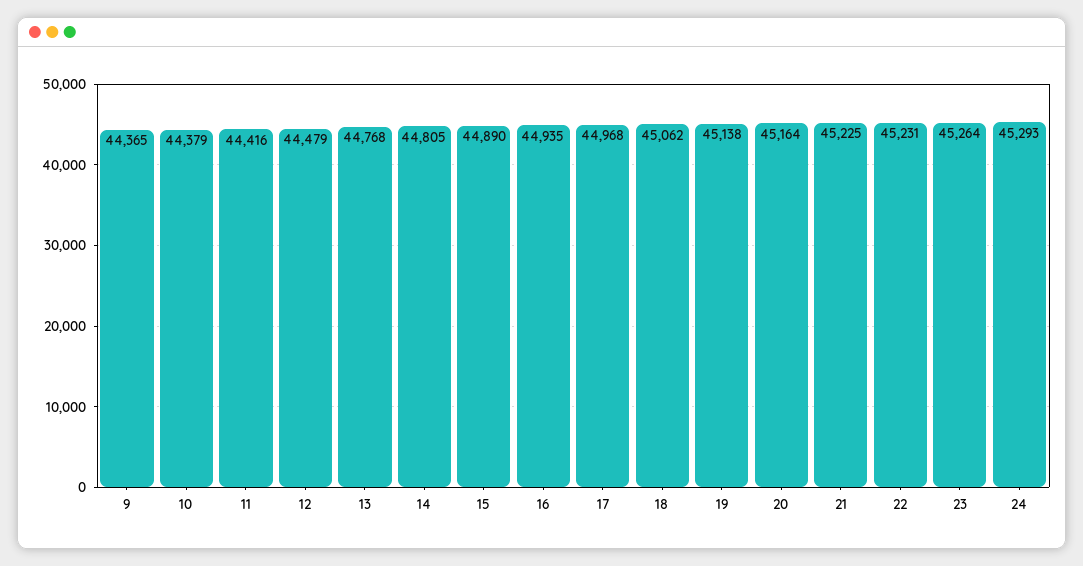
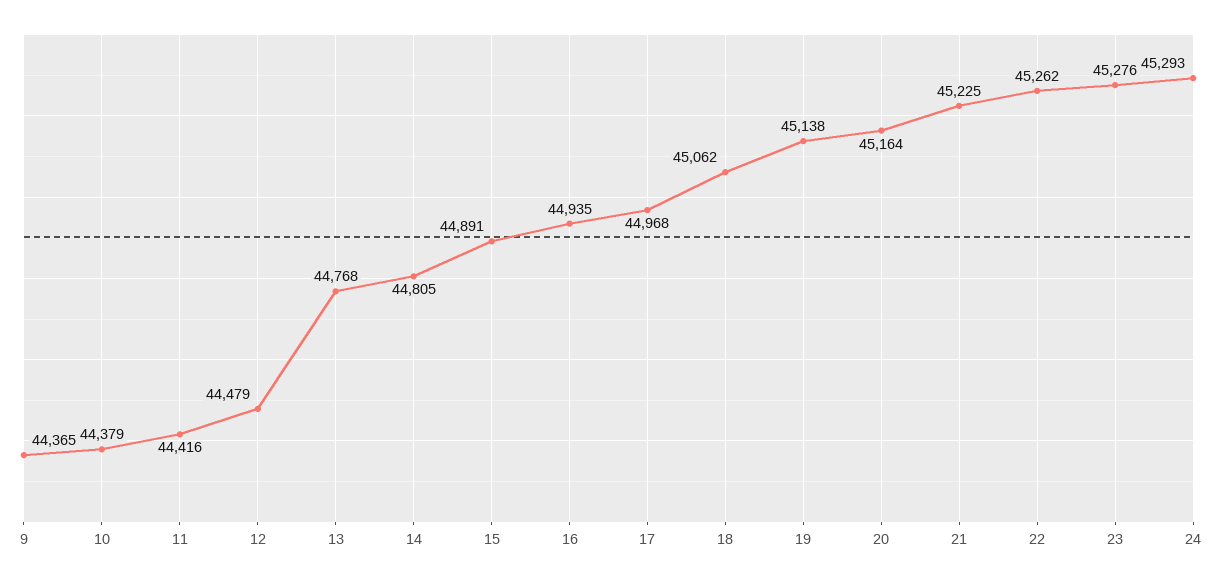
15: 44890 -> 44891
22: 45231 -> 45262
23: 45264 -> 45276

